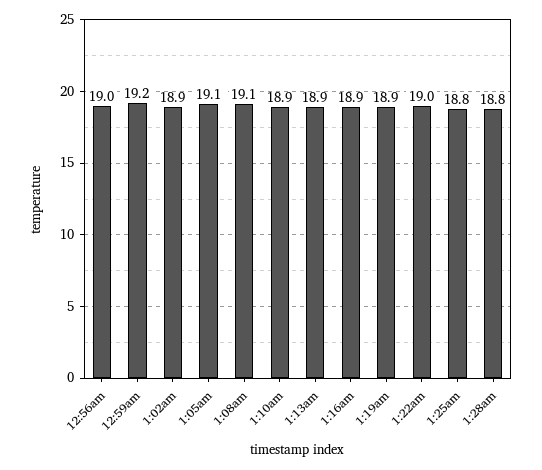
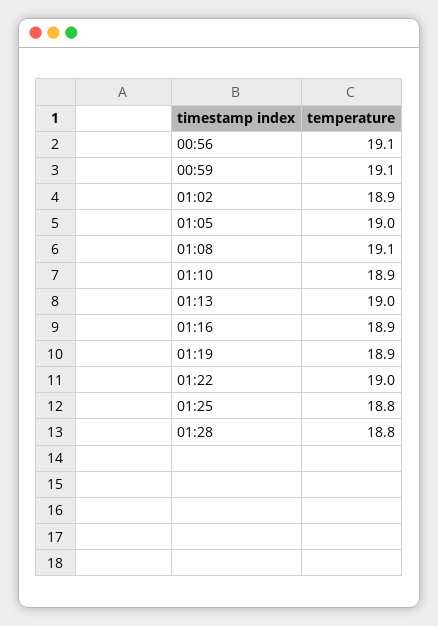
12:56am: 19 -> 19.1
12:59am: 19.2 -> 19.1
1:05am: 19.1 -> 19
1:13am: 18.9 -> 19

